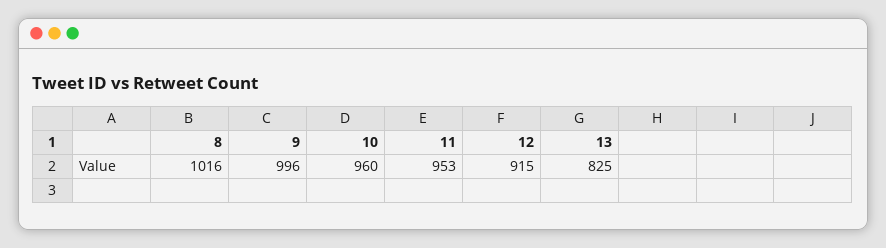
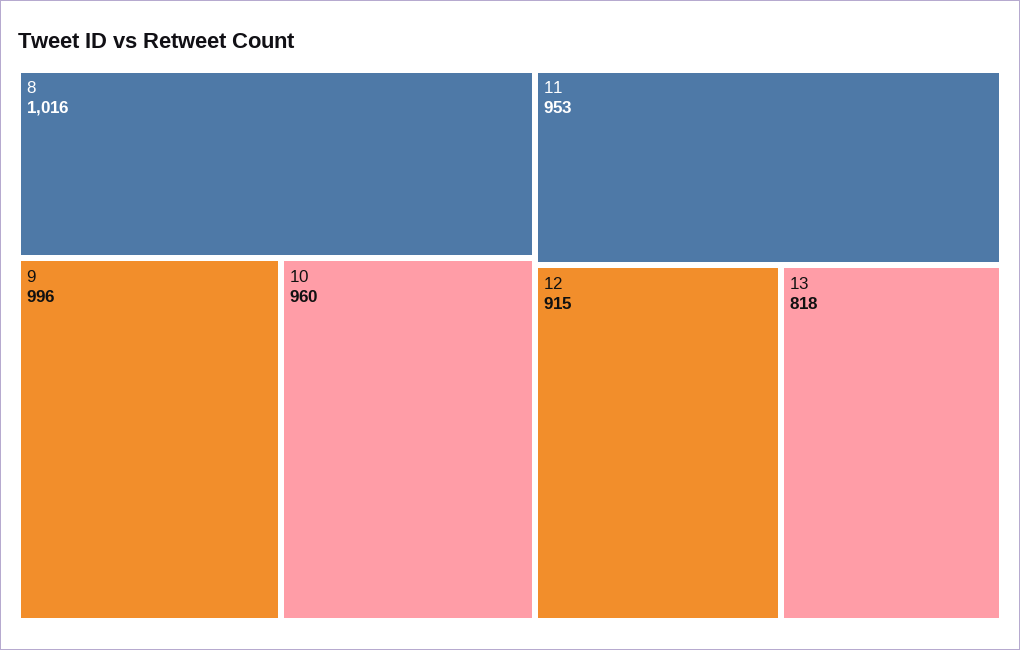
13: 825 -> 818

